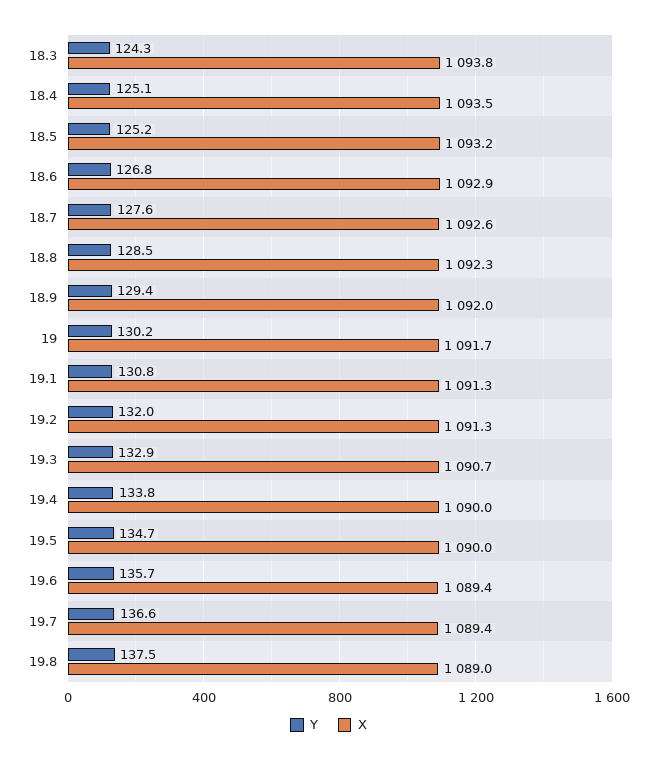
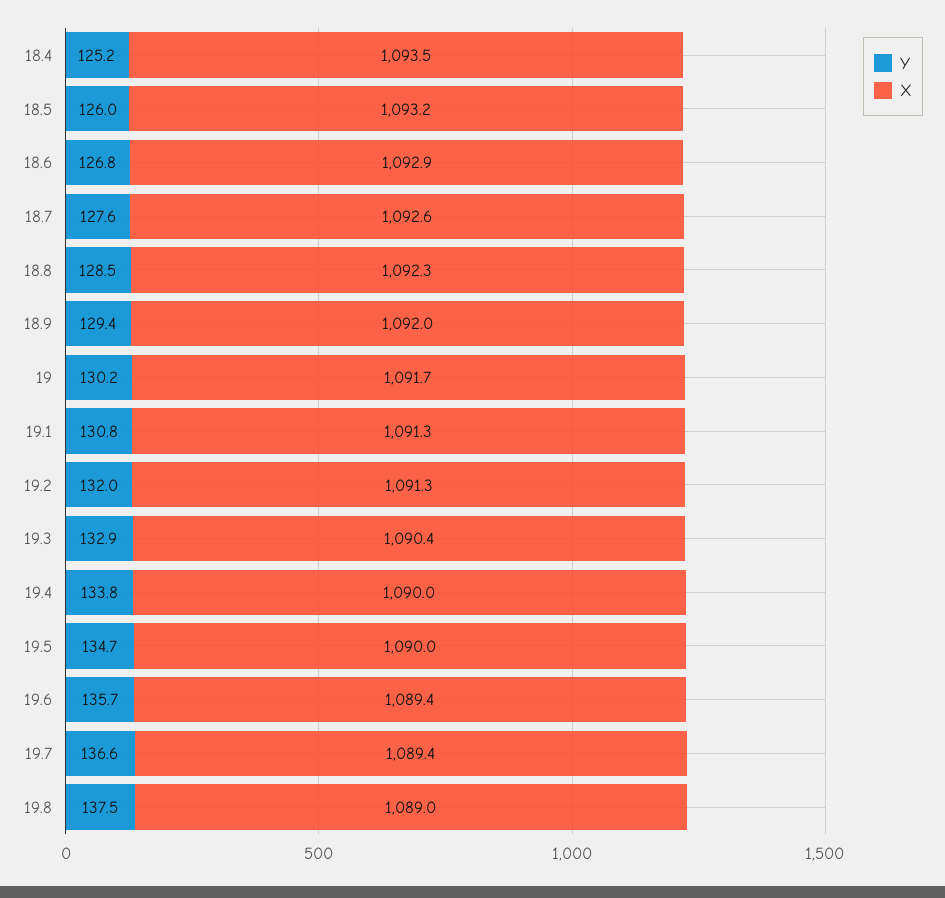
Y, 18.3: 124.3 -> none
X, 18.3: 1093.8 -> none
Y, 18.4: 125.1 -> 125.2
Y, 18.5: 125.2 -> 126
X, 19.3: 1090.7 -> 1090.4

